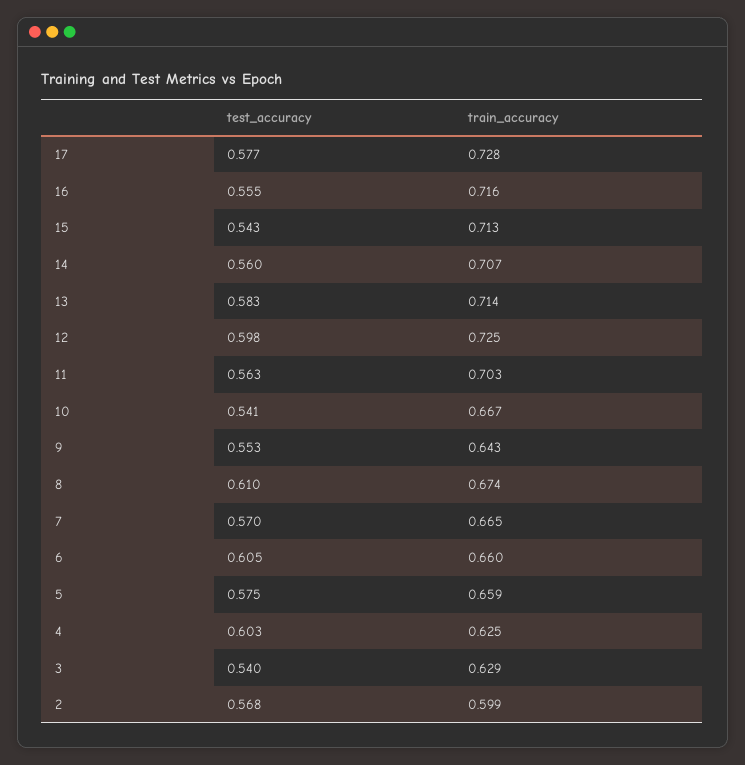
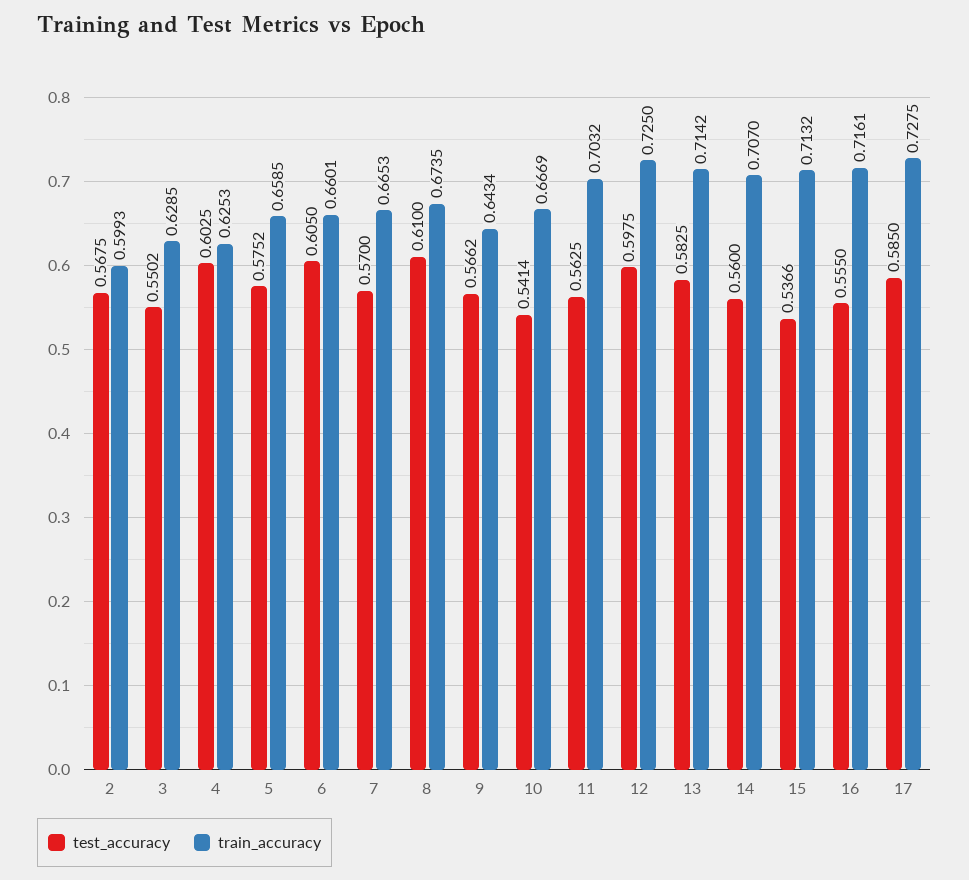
test_accuracy, 17: 0.577 -> 0.585
test_accuracy, 15: 0.543 -> 0.5366
test_accuracy, 9: 0.553 -> 0.5662
test_accuracy, 3: 0.54 -> 0.5502

